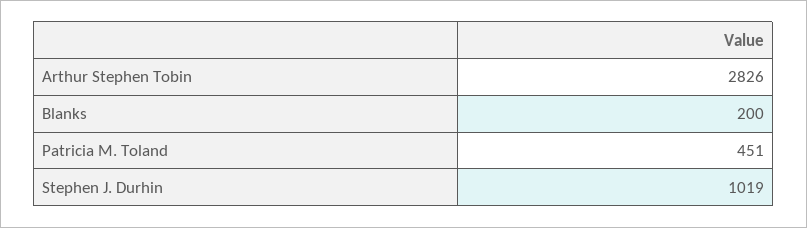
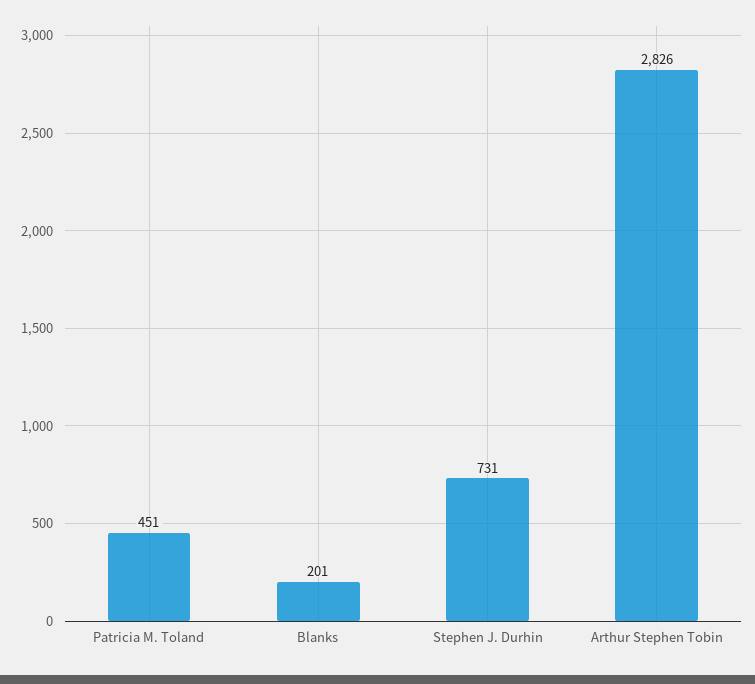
Blanks: 200 -> 201
Stephen J. Durhin: 1019 -> 731

